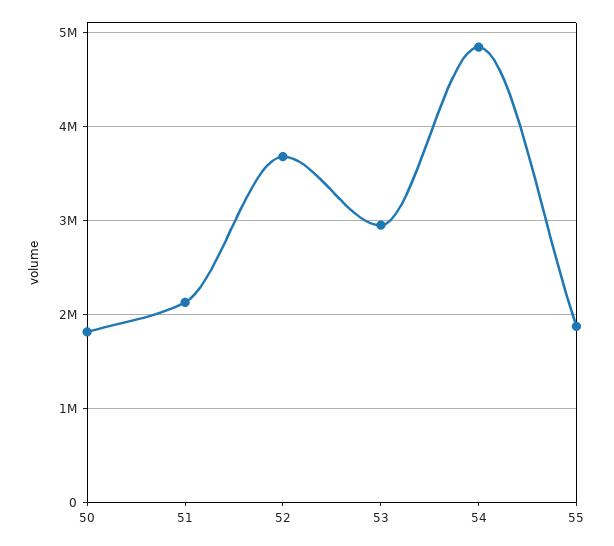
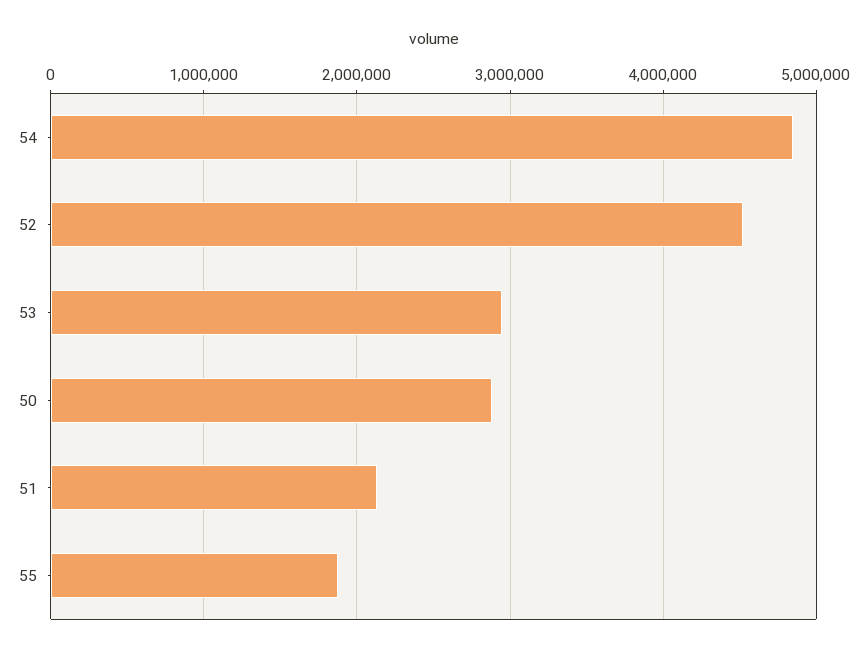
50: 1800000 -> 2900000
52: 3700000 -> 4500000

